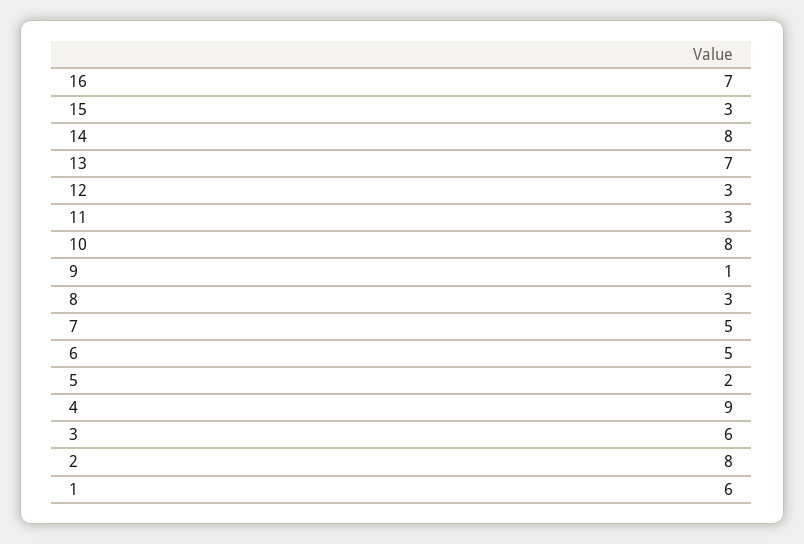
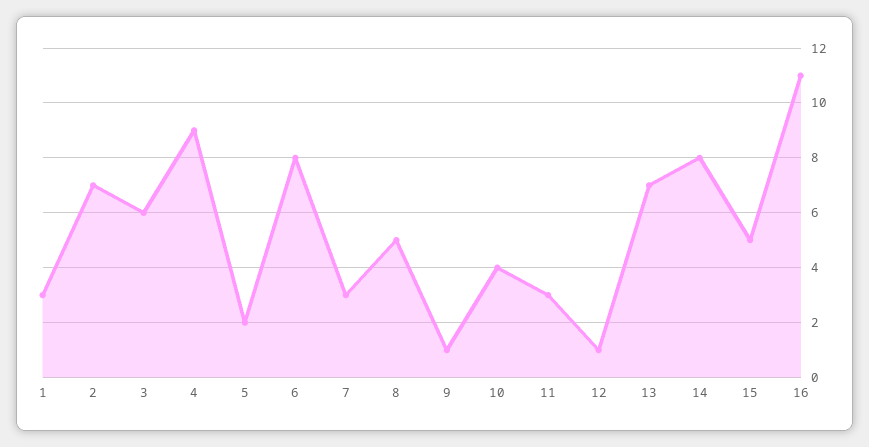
16: 7 -> 11
15: 3 -> 5
12: 3 -> 1
10: 8 -> 4
8: 3 -> 5
7: 5 -> 3
6: 5 -> 8
2: 8 -> 7
1: 6 -> 3

